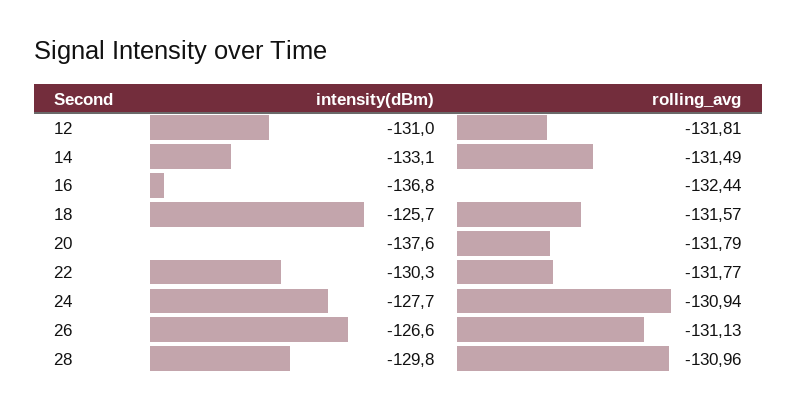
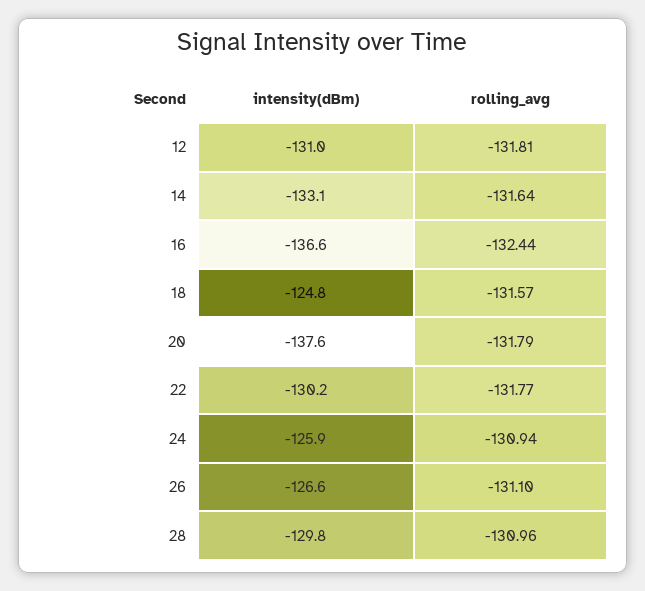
rolling_avg, 14: -131.49 -> -131.64
intensity(dBm), 16: -136.8 -> -136.6
intensity(dBm), 18: -125.7 -> -124.8
intensity(dBm), 22: -130.3 -> -130.2
intensity(dBm), 24: -127.7 -> -125.9
rolling_avg, 26: -131.13 -> -131.1

